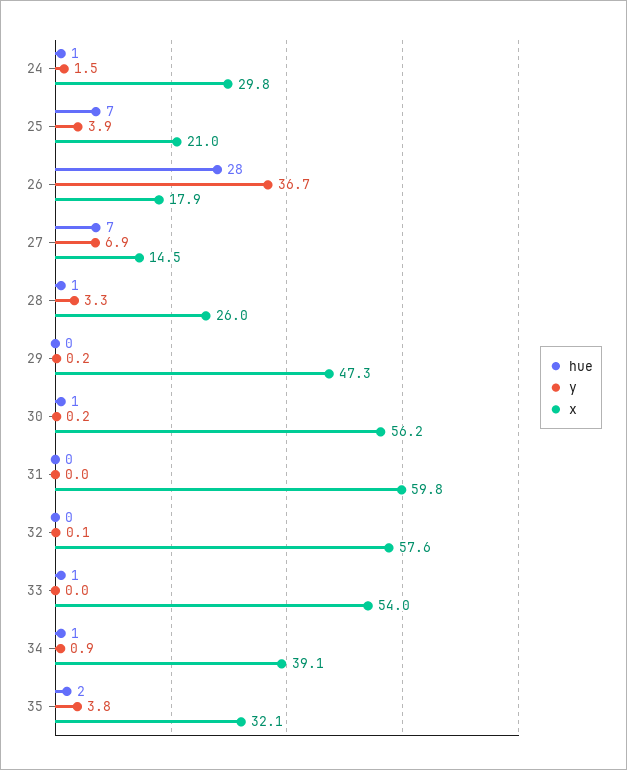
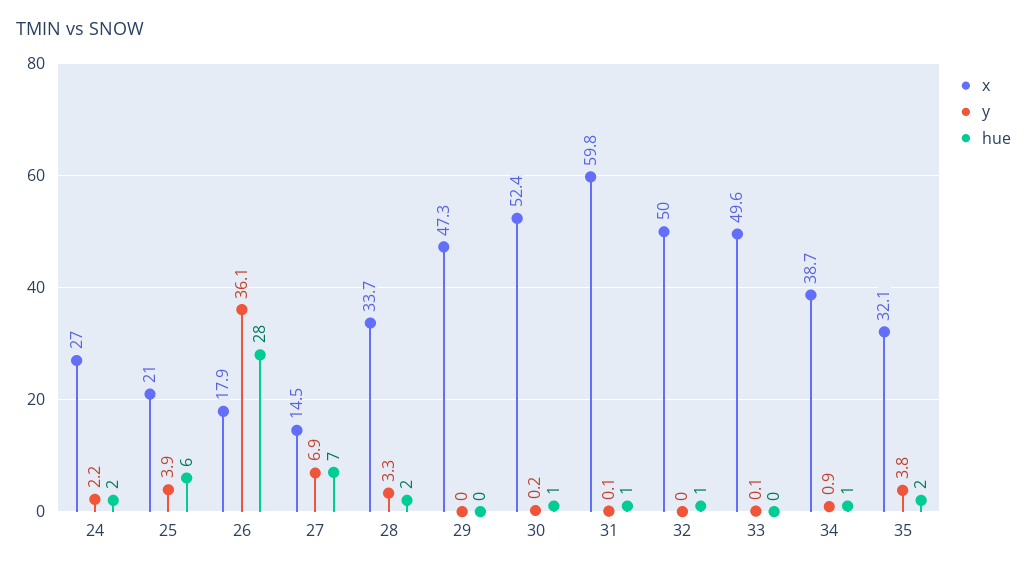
hue, 24: 1 -> 2
y, 24: 1.5 -> 2.2
x, 24: 29.8 -> 27
hue, 25: 7 -> 6
y, 26: 36.7 -> 36.1
hue, 28: 1 -> 2
x, 28: 26 -> 33.7
y, 29: 0.2 -> 0
x, 30: 56.2 -> 52.4
hue, 31: 0 -> 1
y, 31: 0 -> 0.1
hue, 32: 0 -> 1
y, 32: 0.1 -> 0
x, 32: 57.6 -> 50
hue, 33: 1 -> 0
y, 33: 0 -> 0.1
x, 33: 54 -> 49.6
x, 34: 39.1 -> 38.7

